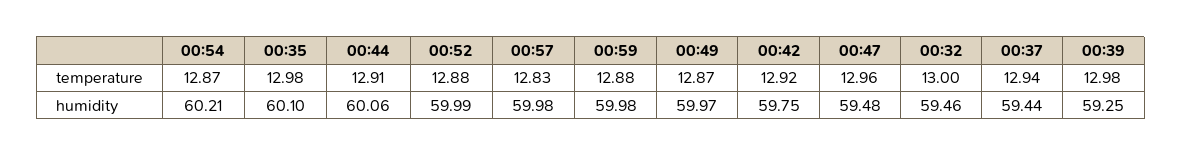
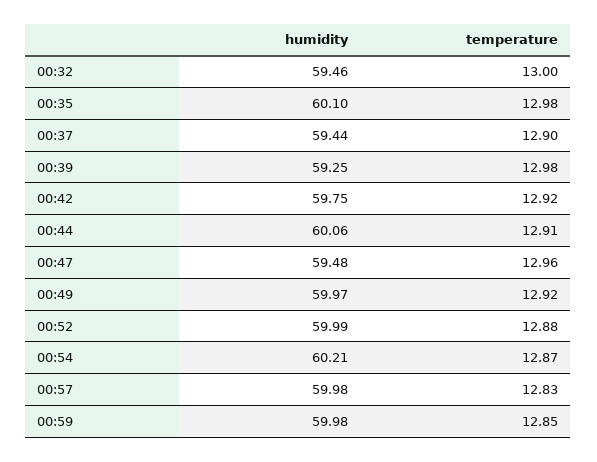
00:59, temperature: 12.88 -> 12.85
00:49, temperature: 12.87 -> 12.92
00:37, temperature: 12.94 -> 12.9

